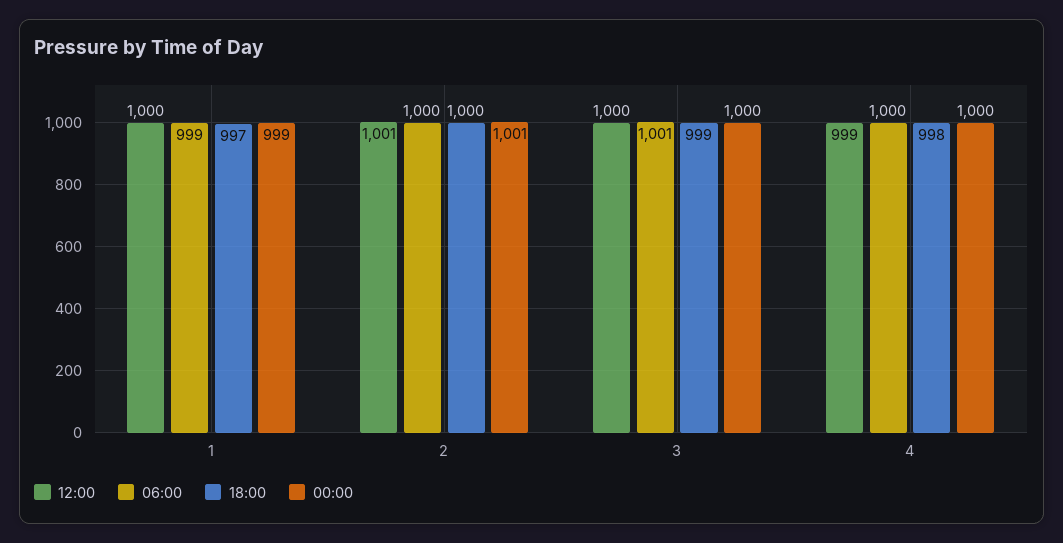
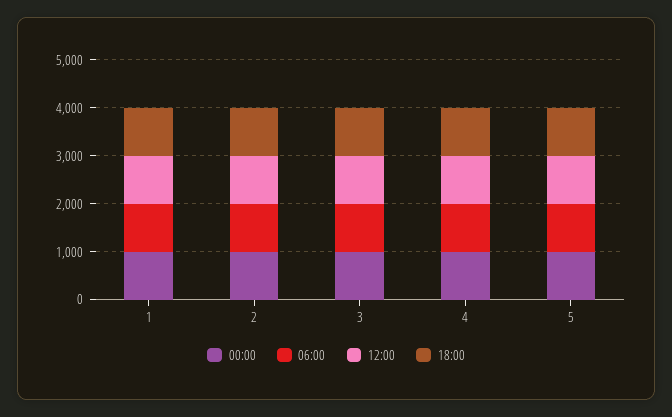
00:00, 5: none -> 1000
06:00, 5: none -> 1000
12:00, 5: none -> 1000
18:00, 5: none -> 1000

